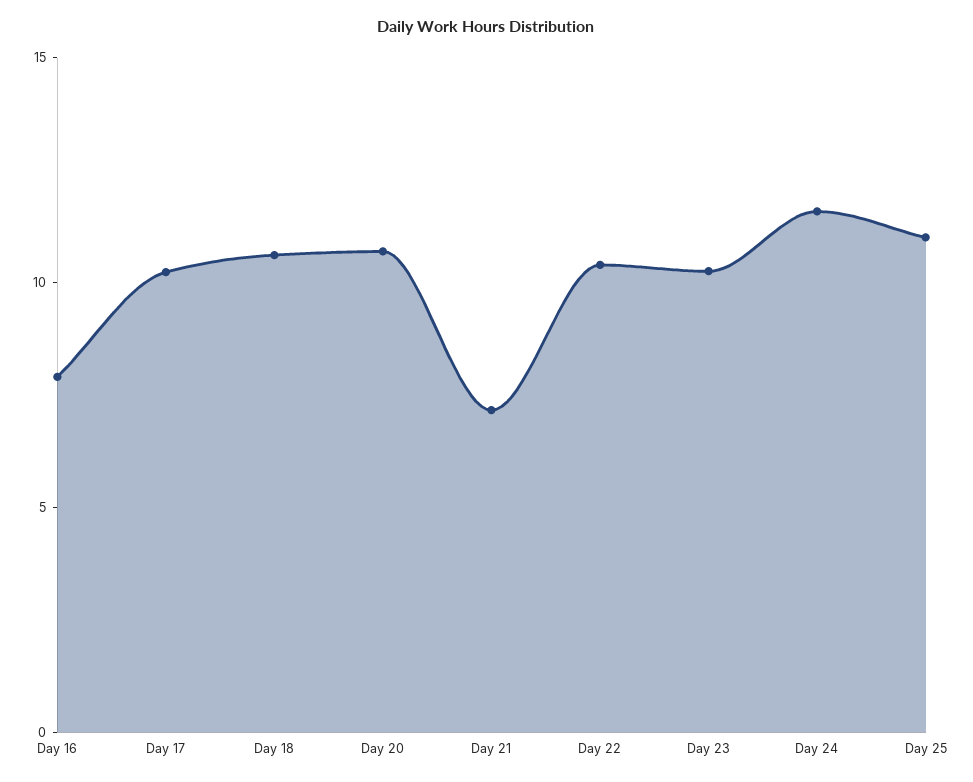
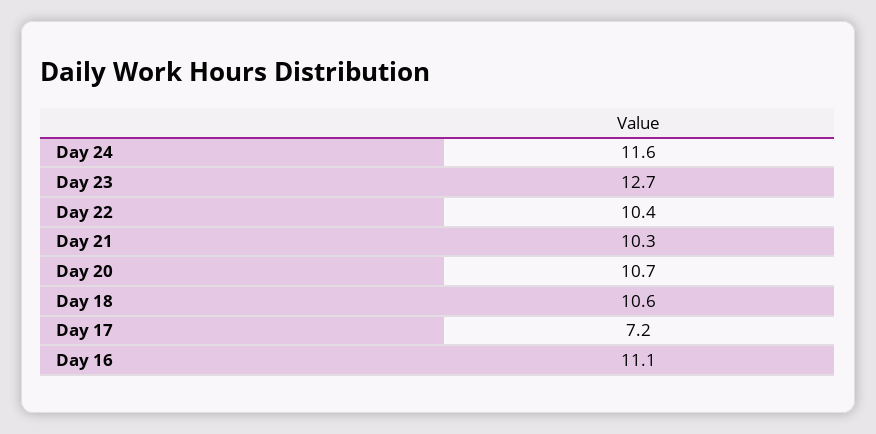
Day 16: 8 -> 11.1
Day 17: 10 -> 7.2
Day 21: 7 -> 10.3
Day 23: 10 -> 12.7
Day 25: 11 -> none

